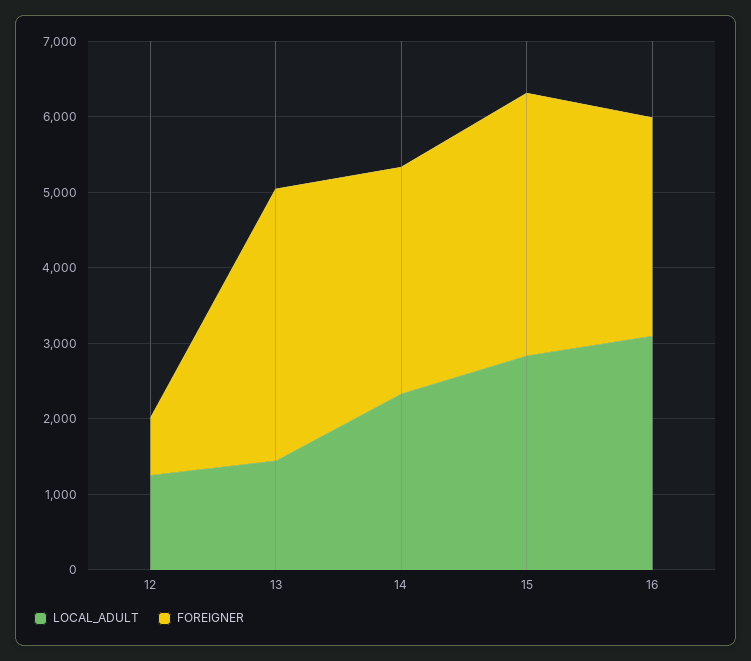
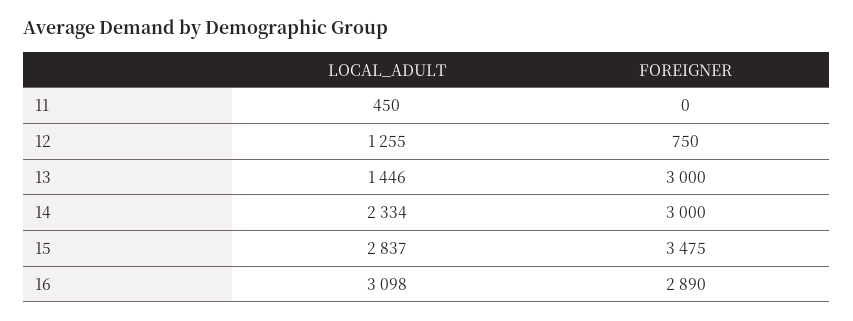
FOREIGNER, 13: 3600 -> 3000
LOCAL_ADULT, 11: none -> 450
FOREIGNER, 11: none -> 0

